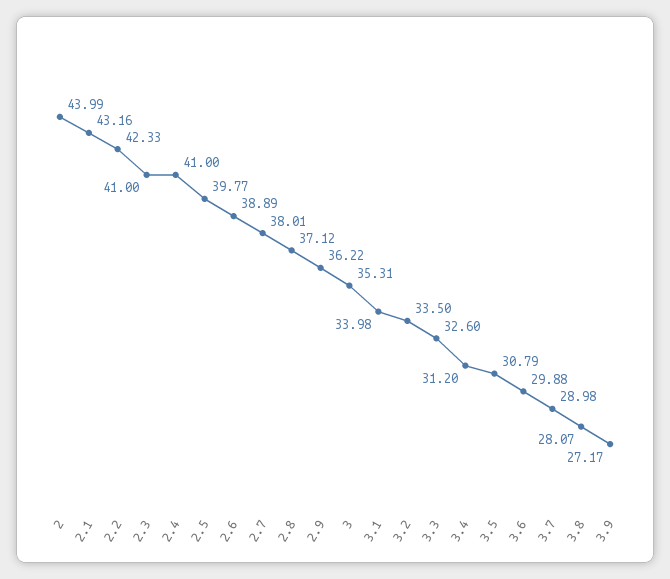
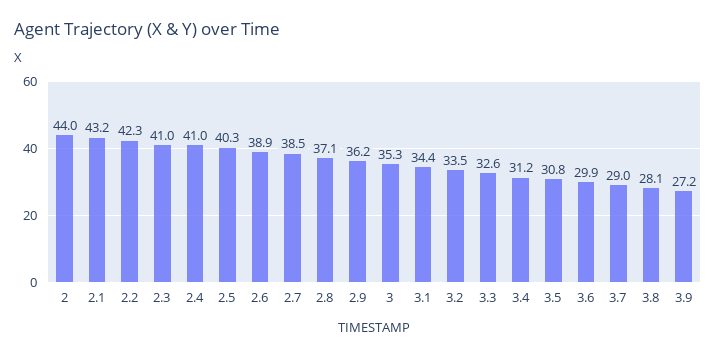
2.5: 39.77 -> 40.3
2.7: 38.01 -> 38.5
3.1: 33.98 -> 34.4

